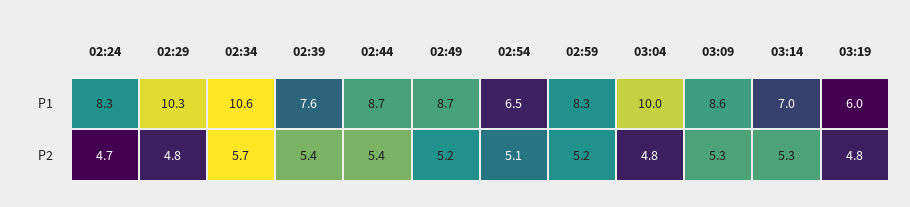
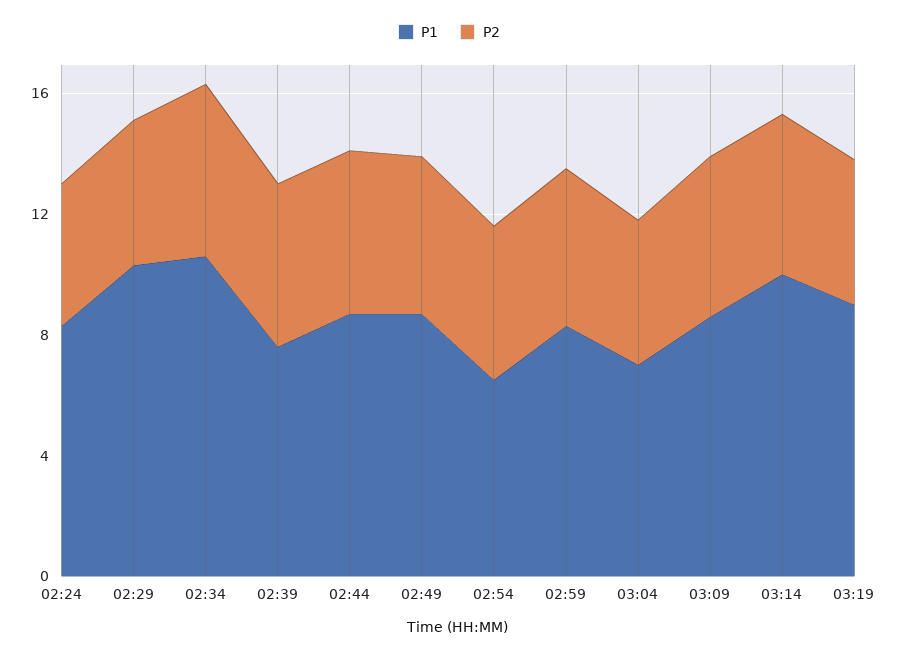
P1, 03:04: 10 -> 7
P1, 03:14: 7 -> 10
P1, 03:19: 6 -> 9

